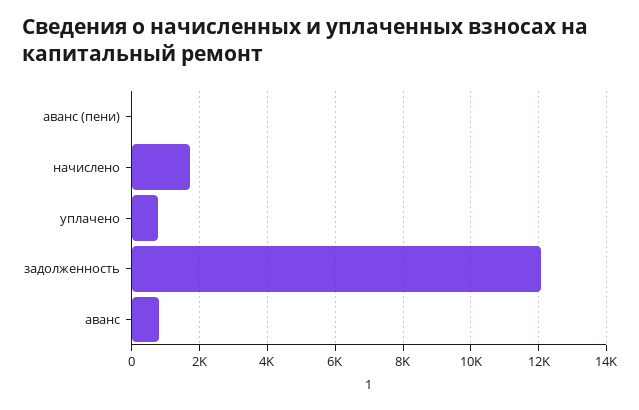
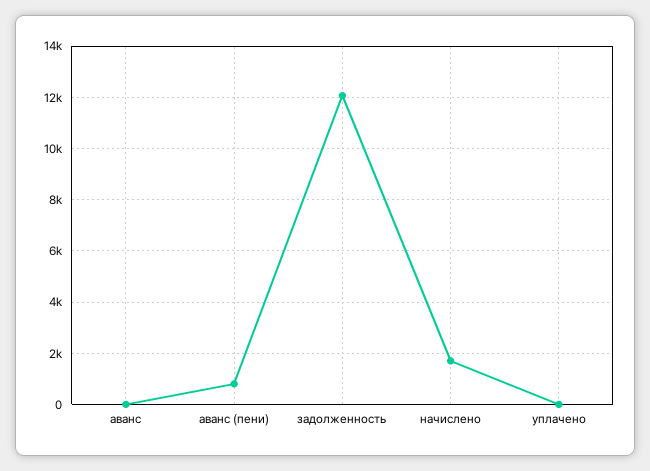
аванс (пени): 0 -> 750
уплачено: 800 -> 0
аванс: 800 -> 0

